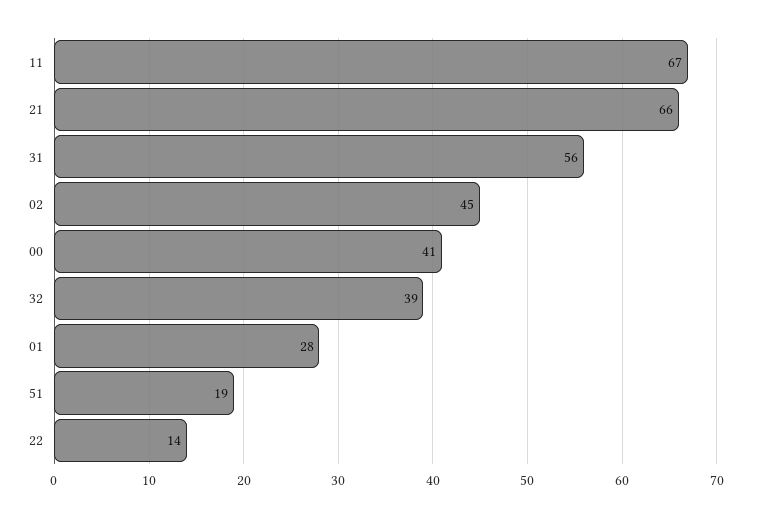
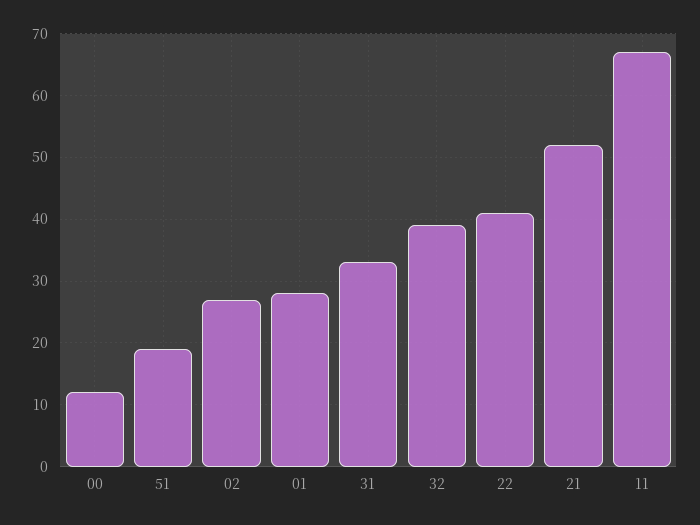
21: 66 -> 52
31: 56 -> 33
02: 45 -> 27
00: 41 -> 12
22: 14 -> 41

